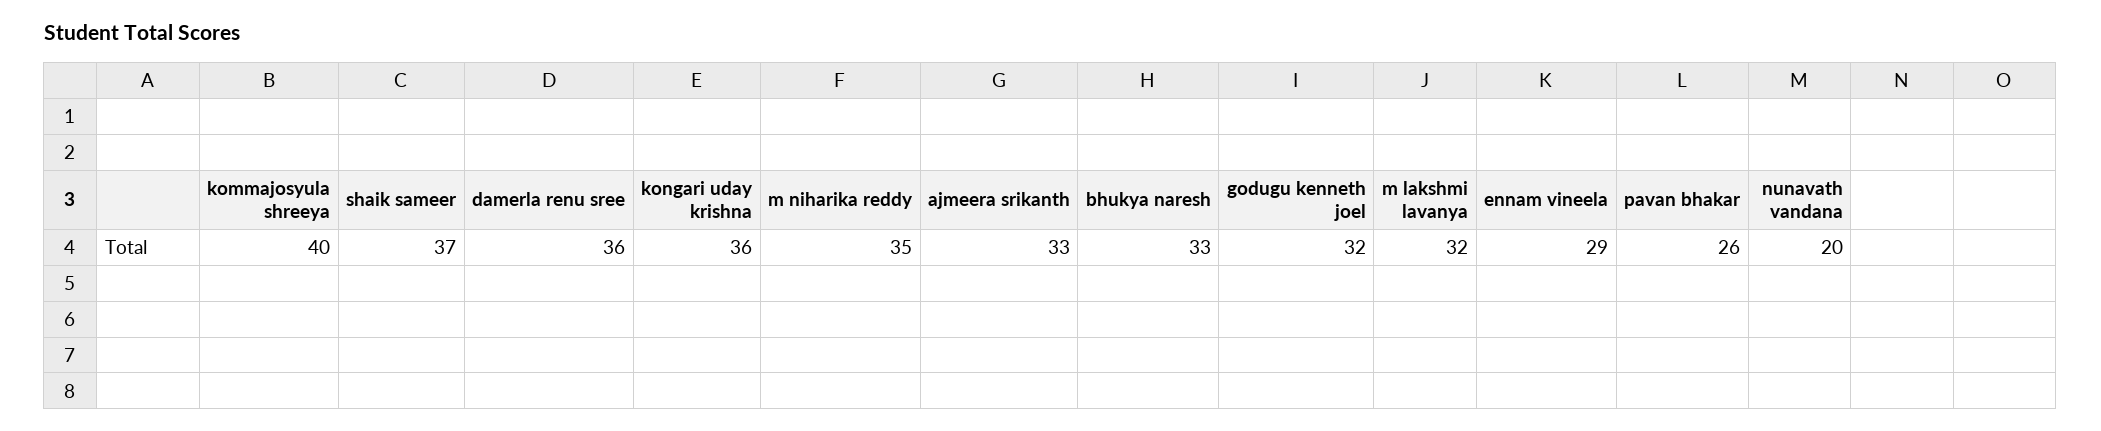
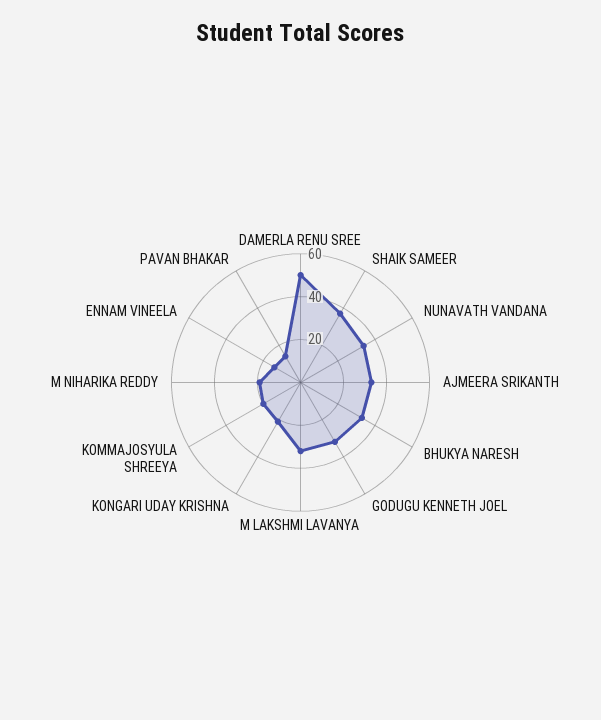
kommajosyula shreeya: 40 -> 20
damerla renu sree: 36 -> 50
kongari uday krishna: 36 -> 20
m niharika reddy: 35 -> 20
ennam vineela: 29 -> 15
pavan bhakar: 26 -> 15
nunavath vandana: 20 -> 35

